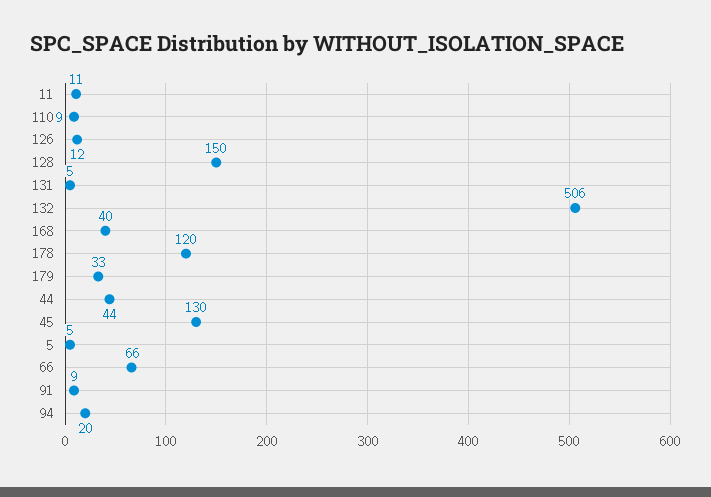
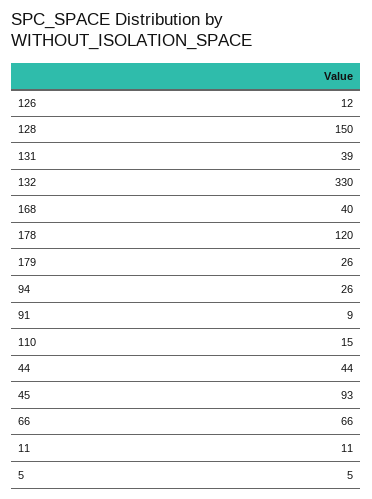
110: 9 -> 15
131: 5 -> 39
132: 506 -> 330
179: 33 -> 26
45: 130 -> 93
94: 20 -> 26

